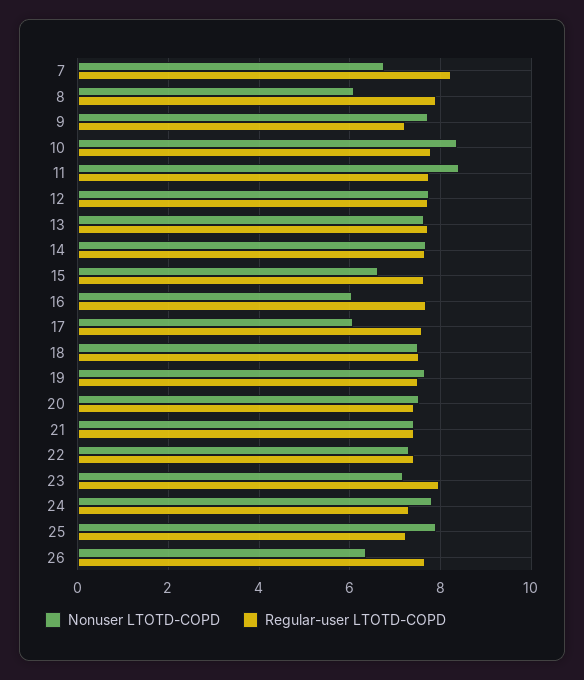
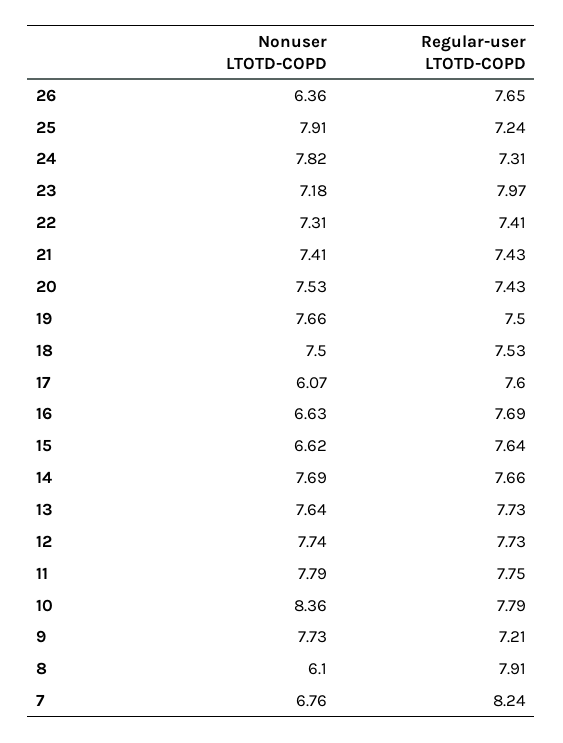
Nonuser LTOTD-COPD, 11: 8.4 -> 7.79
Nonuser LTOTD-COPD, 16: 6 -> 6.63

